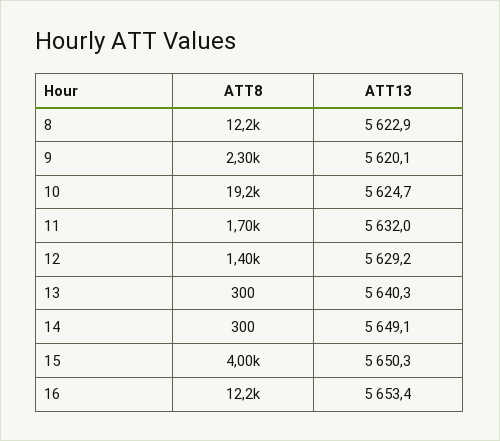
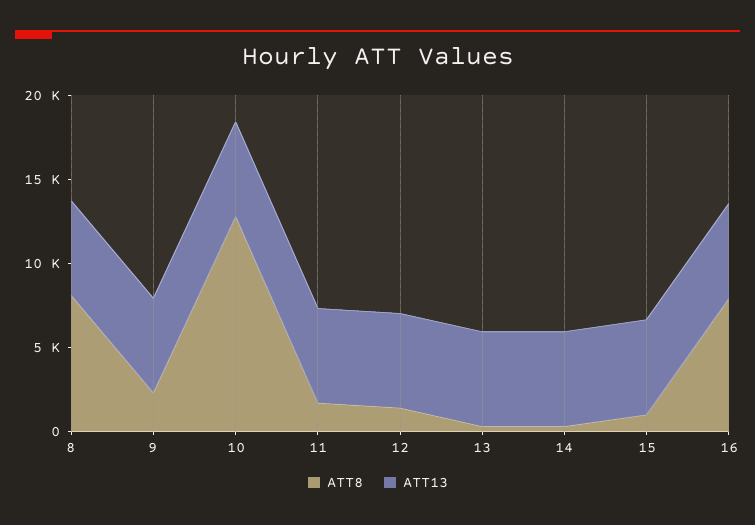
ATT8, 8: 12200 -> 8000
ATT8, 10: 19200 -> 13000
ATT8, 15: 4000 -> 1000
ATT8, 16: 12200 -> 8000

